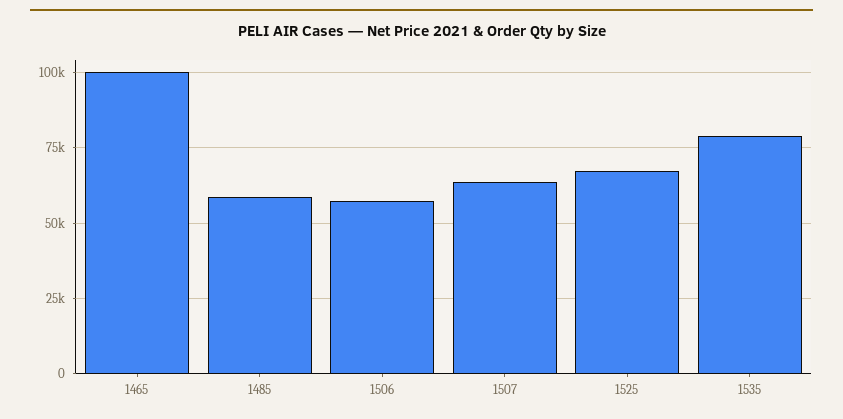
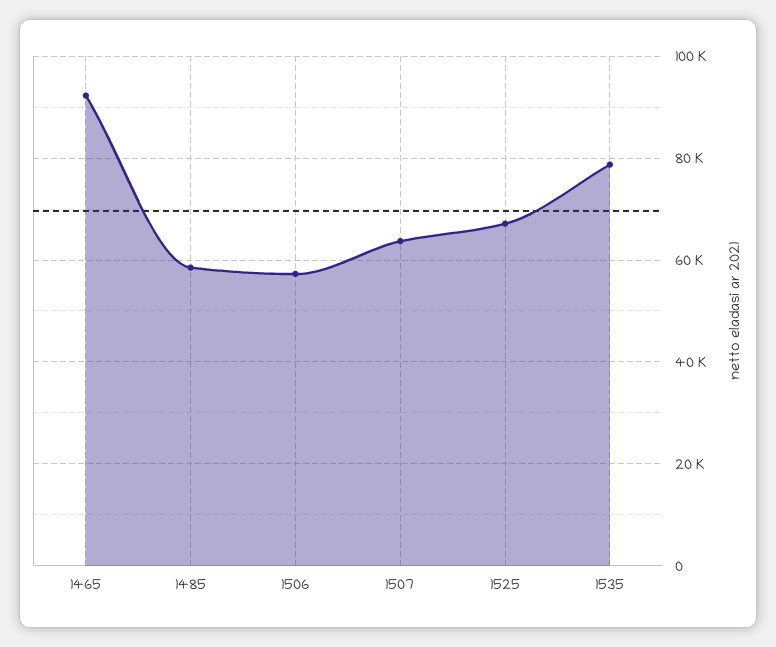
1465: 100000 -> 92000

